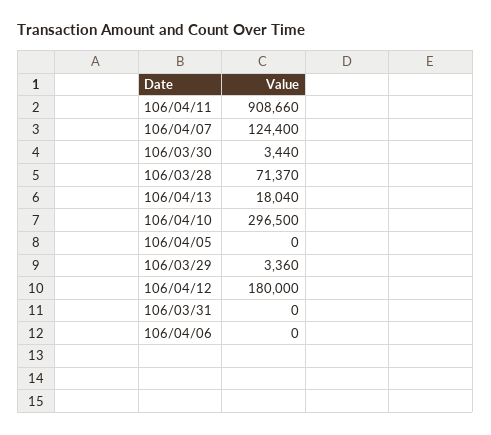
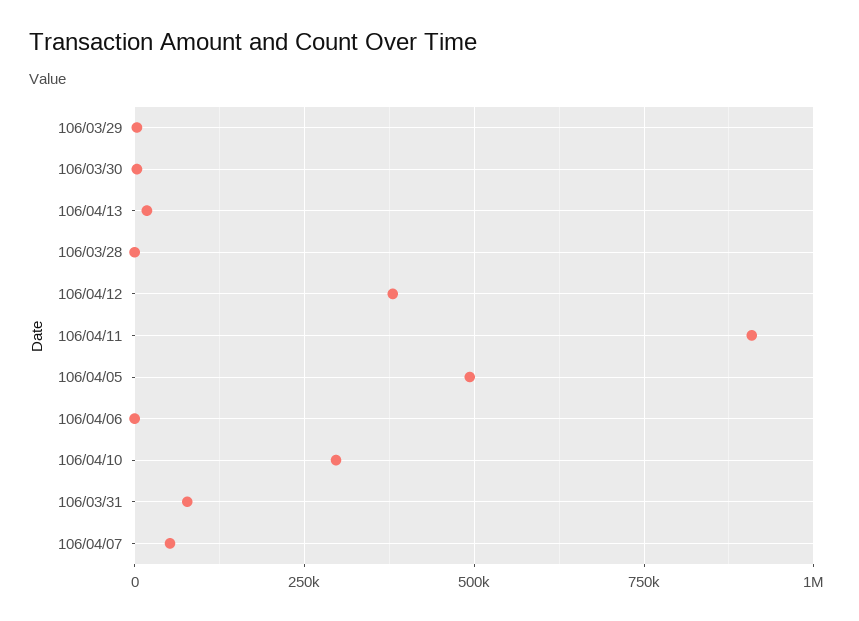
106/04/07: 124400 -> 50000
106/03/28: 71370 -> 0
106/04/05: 0 -> 500000
106/04/12: 180000 -> 375000
106/03/31: 0 -> 75000

